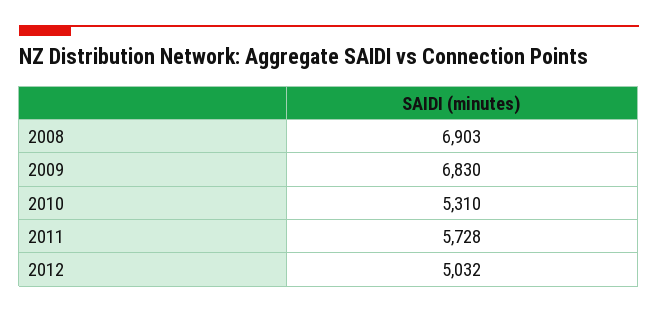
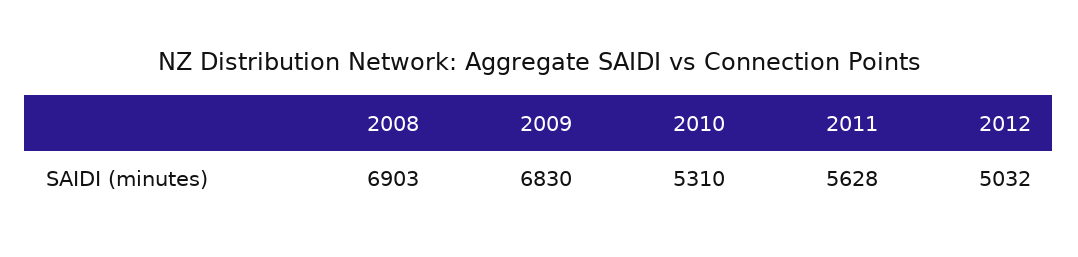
2011: 5728 -> 5628

